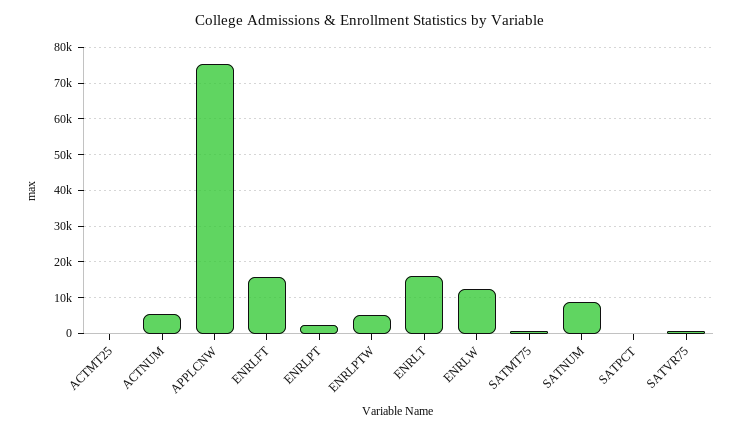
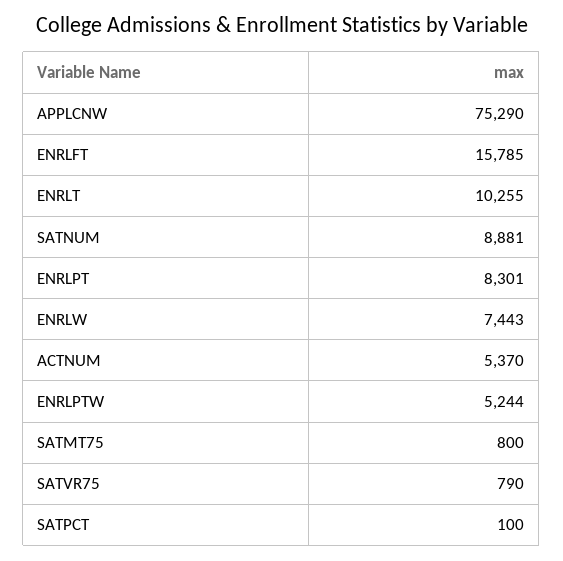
ACTMT25: 0 -> none
ENRLPT: 2000 -> 8301
ENRLT: 16000 -> 10255
ENRLW: 12000 -> 7443

